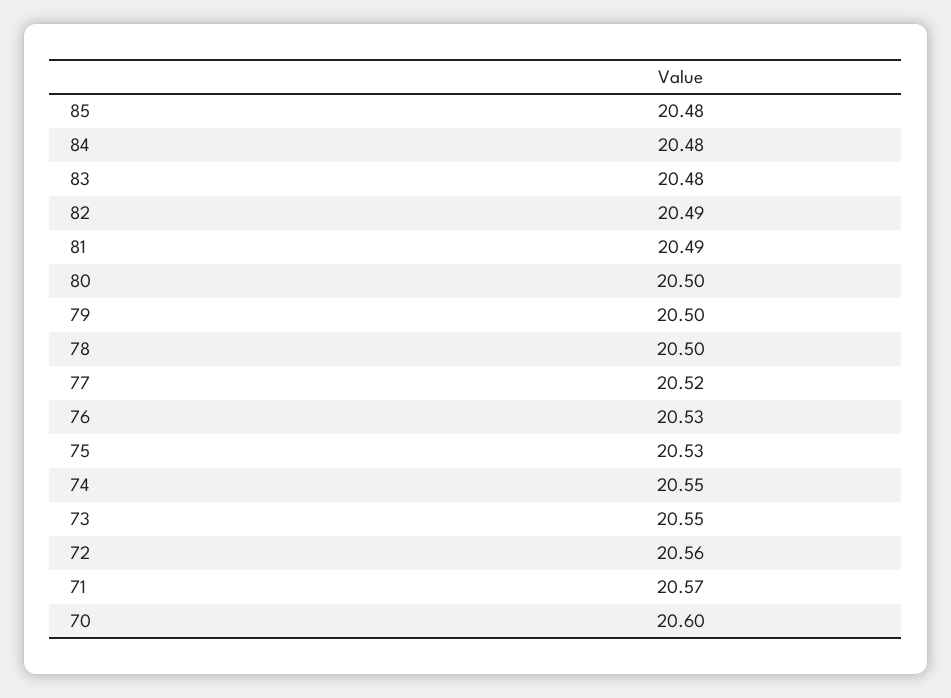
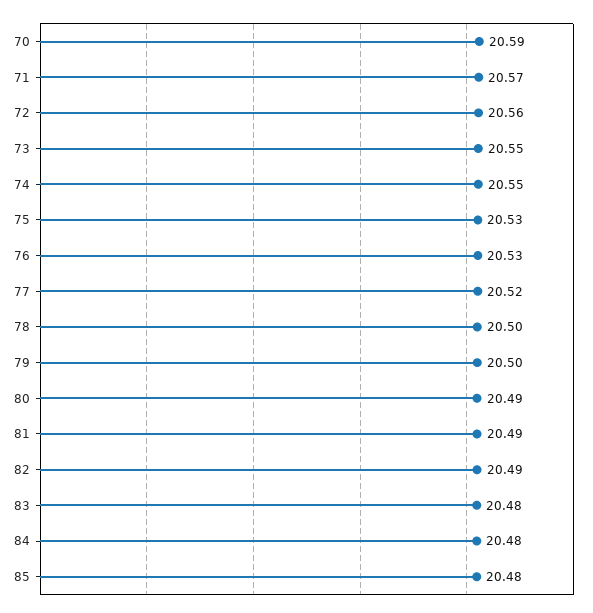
80: 20.5 -> 20.49
70: 20.6 -> 20.59

